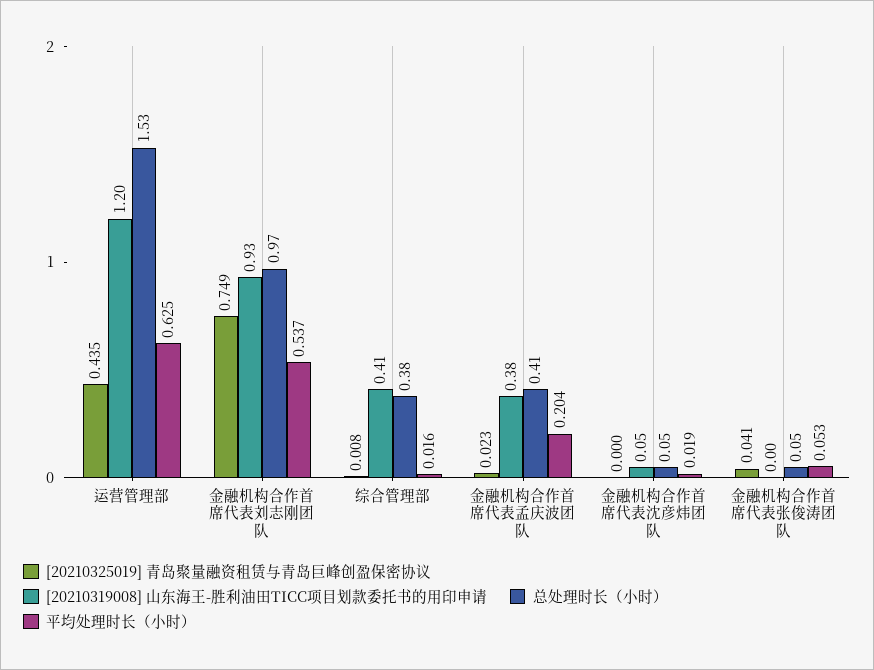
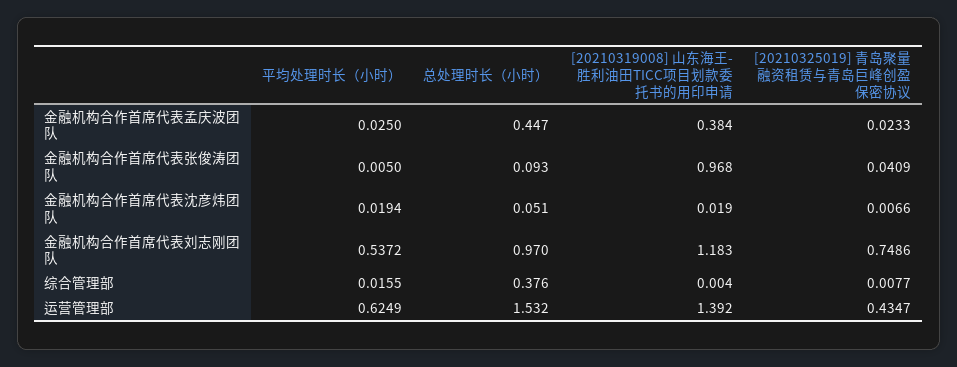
[20210319008] 山东海王-胜利油田TICC项目划款委托书的用印申请, 运营管理部: 1.2 -> 1.392
[20210319008] 山东海王-胜利油田TICC项目划款委托书的用印申请, 金融机构合作首席代表刘志刚团队: 0.93 -> 1.183
[20210319008] 山东海王-胜利油田TICC项目划款委托书的用印申请, 综合管理部: 0.41 -> 0.004
总处理时长（小时）, 金融机构合作首席代表孟庆波团队: 0.41 -> 0.447
平均处理时长（小时）, 金融机构合作首席代表孟庆波团队: 0.204 -> 0.025
[20210325019] 青岛聚量融资租赁与青岛巨峰创盈保密协议, 金融机构合作首席代表沈彦炜团队: 0 -> 0.0066
[20210319008] 山东海王-胜利油田TICC项目划款委托书的用印申请, 金融机构合作首席代表沈彦炜团队: 0.05 -> 0.019
[20210319008] 山东海王-胜利油田TICC项目划款委托书的用印申请, 金融机构合作首席代表张俊涛团队: 0 -> 0.968
总处理时长（小时）, 金融机构合作首席代表张俊涛团队: 0.05 -> 0.093
平均处理时长（小时）, 金融机构合作首席代表张俊涛团队: 0.053 -> 0.005

